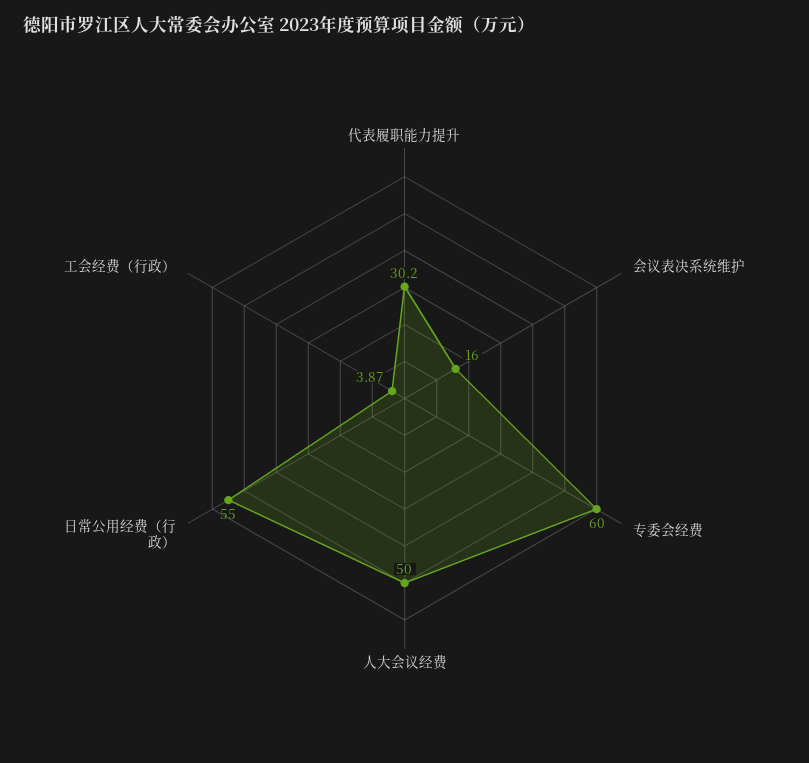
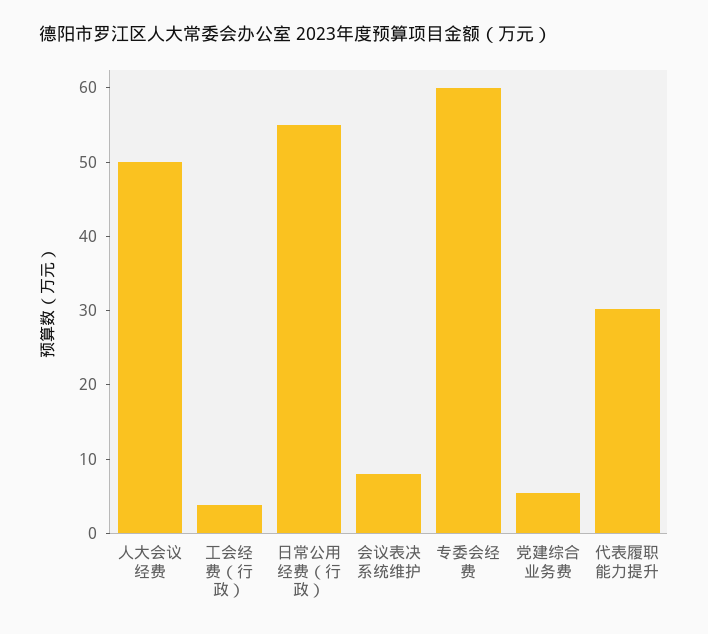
会议表决系统维护: 16 -> 8
党建综合业务费: none -> 6

